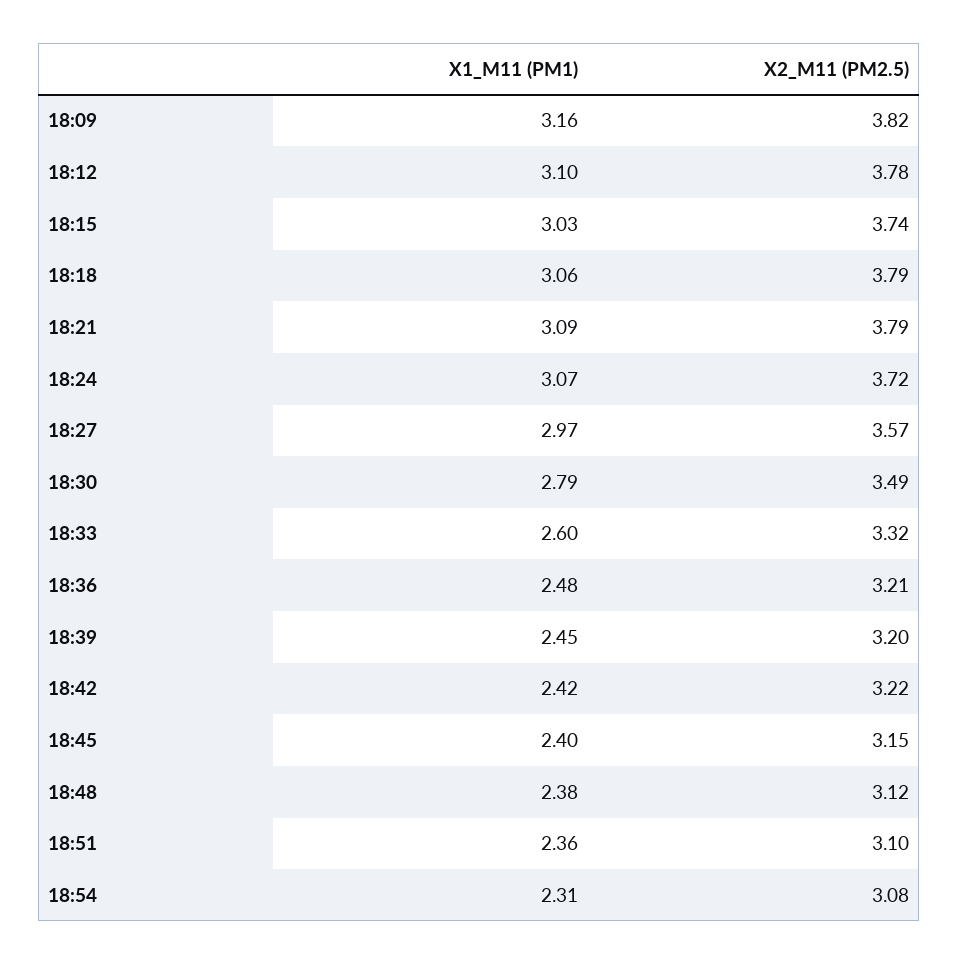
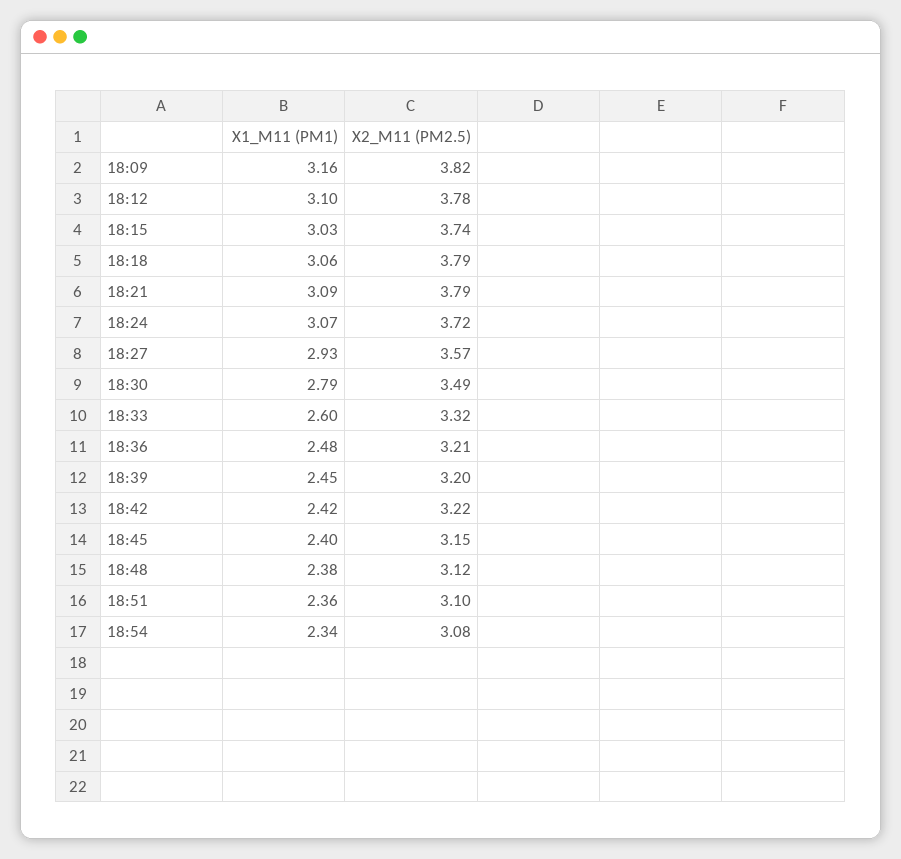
X1_M11 (PM1), 18:27: 2.97 -> 2.93
X1_M11 (PM1), 18:54: 2.31 -> 2.34

